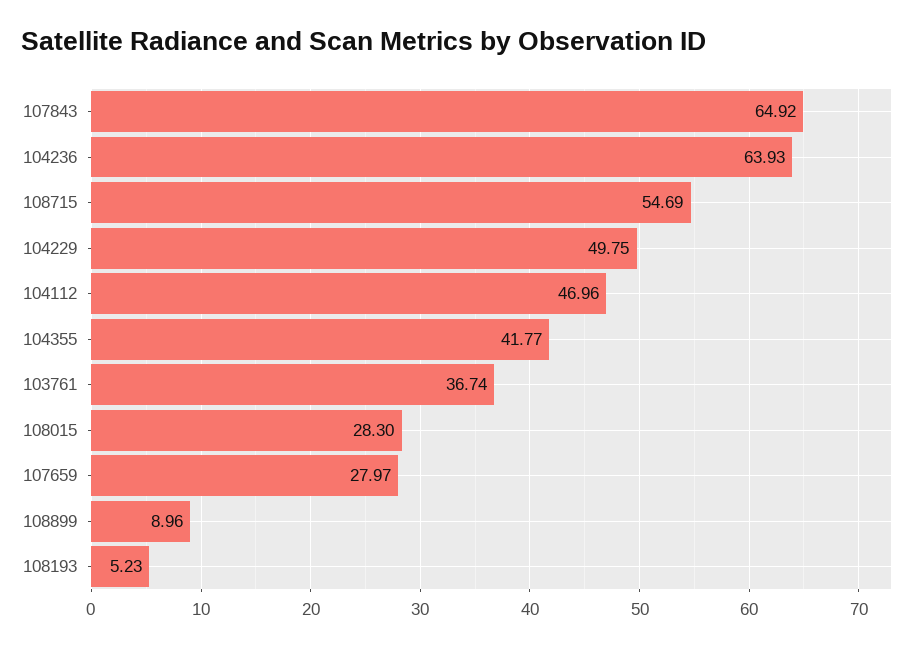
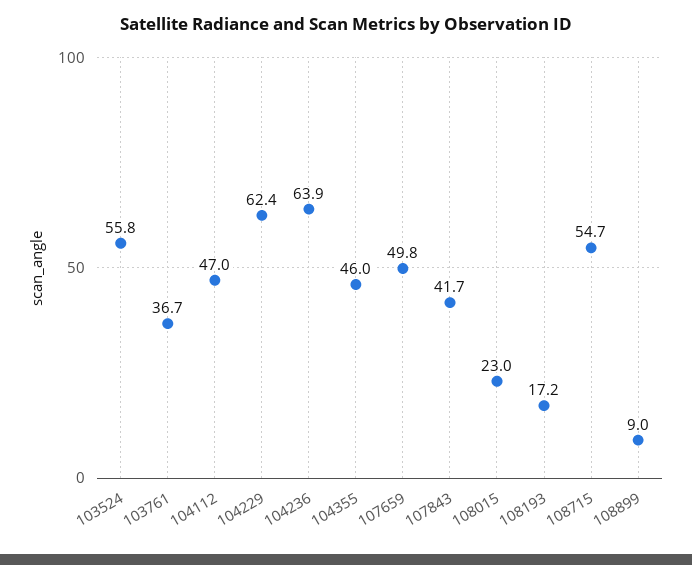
107843: 64.92 -> 41.7
104229: 49.75 -> 62.4
104355: 41.77 -> 46
108015: 28.3 -> 23
107659: 27.97 -> 49.8
108193: 5.23 -> 17.2
103524: none -> 55.8

